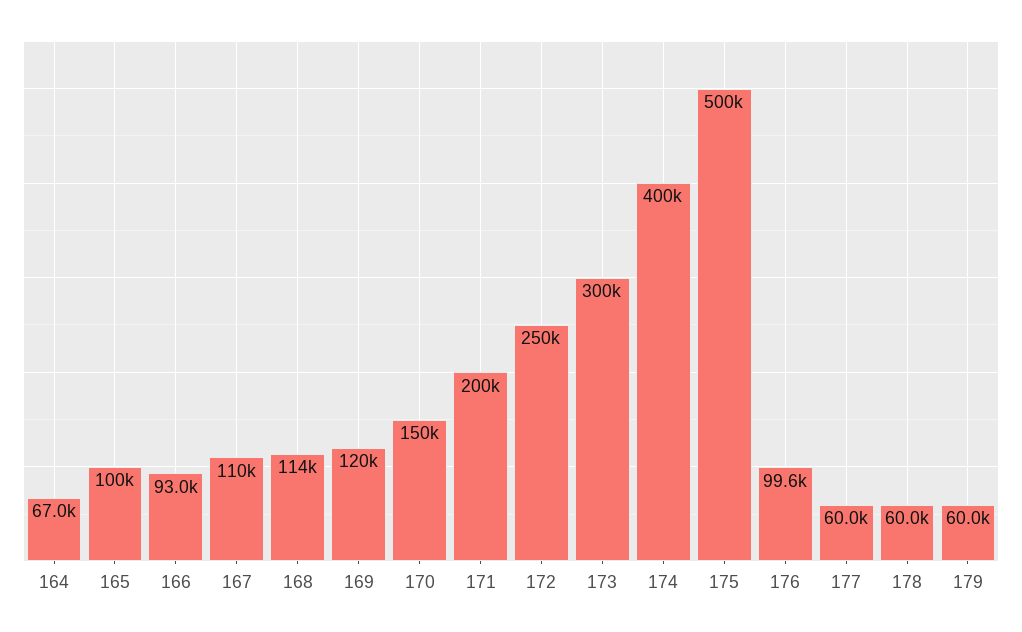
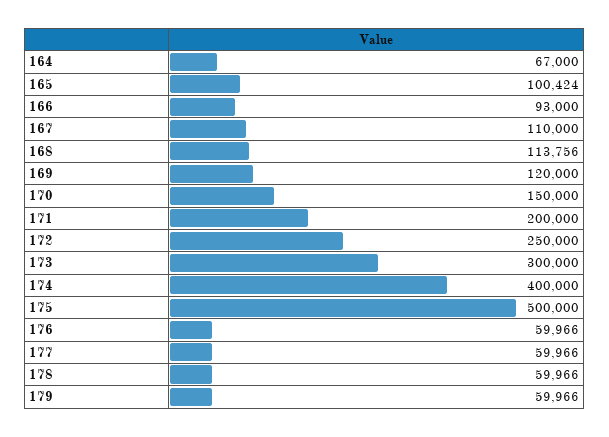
176: 99600 -> 59966

